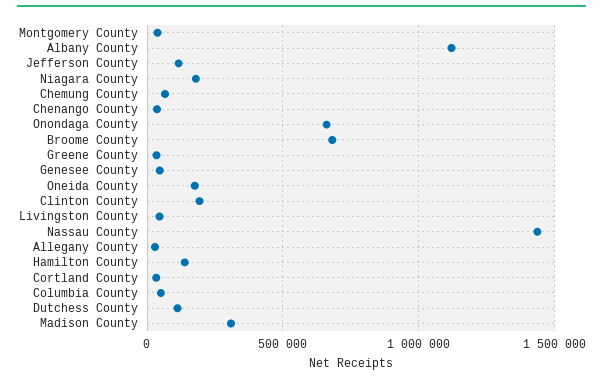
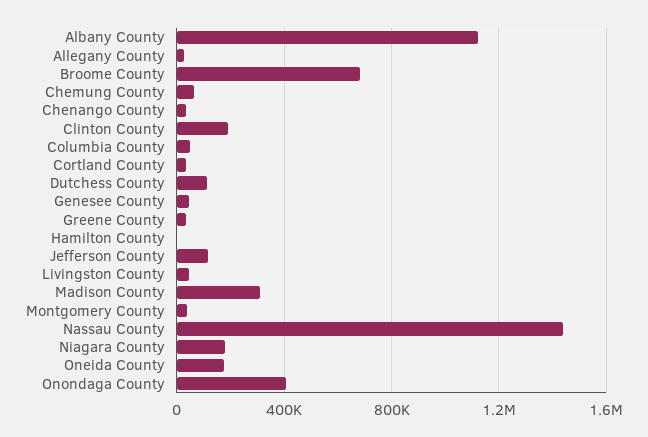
Onondaga County: 650000 -> 400000
Hamilton County: 150000 -> 0

